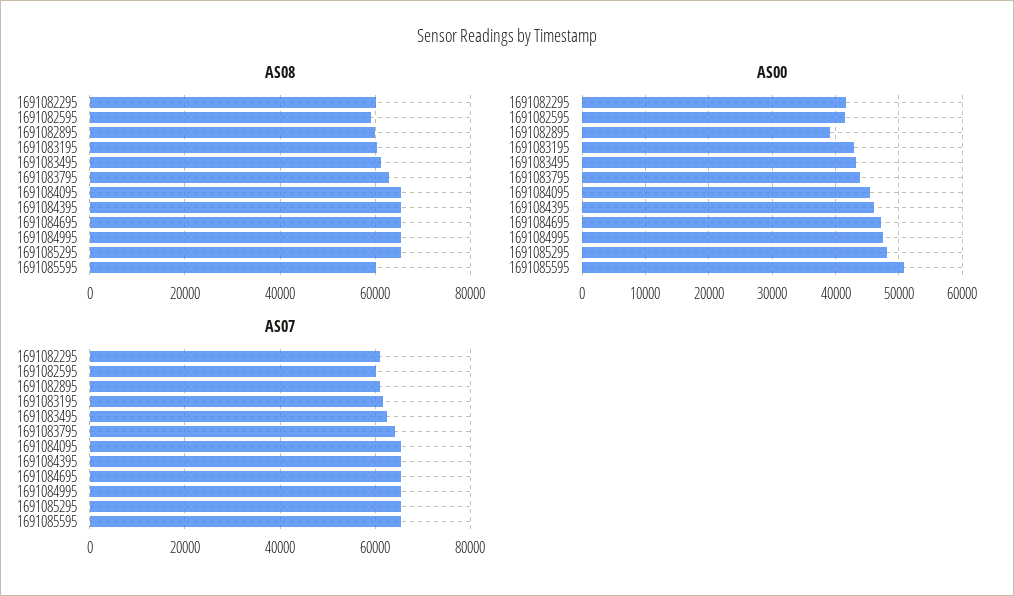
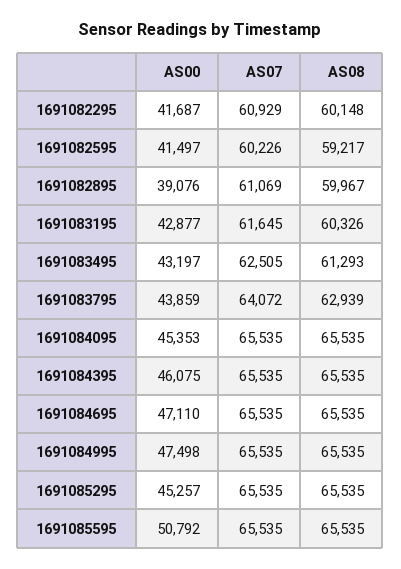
AS08, 1691085595: 60000 -> 65535
AS00, 1691085295: 48000 -> 45257

